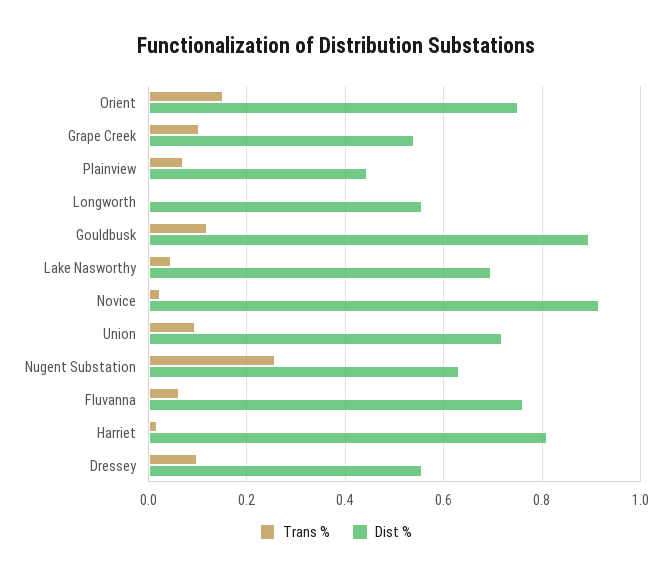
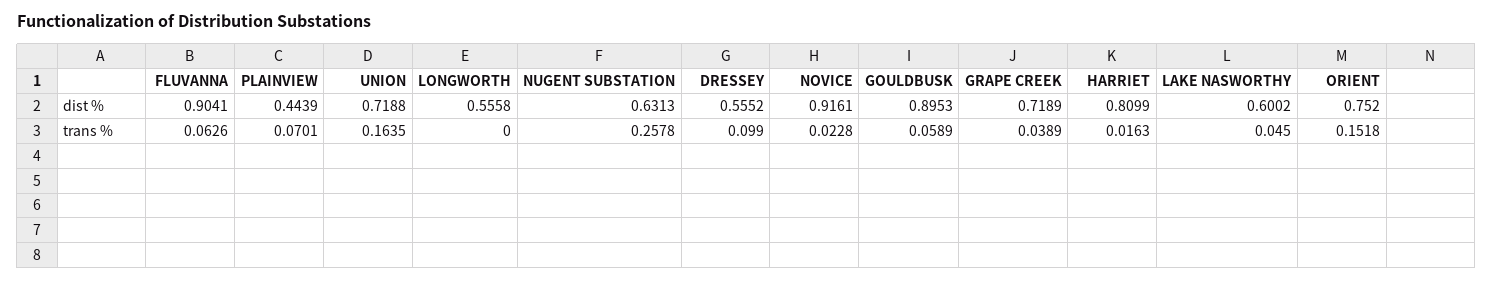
Trans %, Grape Creek: 0.1 -> 0.0389
Dist %, Grape Creek: 0.54 -> 0.7189
Trans %, Gouldbusk: 0.12 -> 0.0589
Dist %, Lake Nasworthy: 0.7 -> 0.6002
Trans %, Union: 0.1 -> 0.1635
Dist %, Fluvanna: 0.76 -> 0.9041

